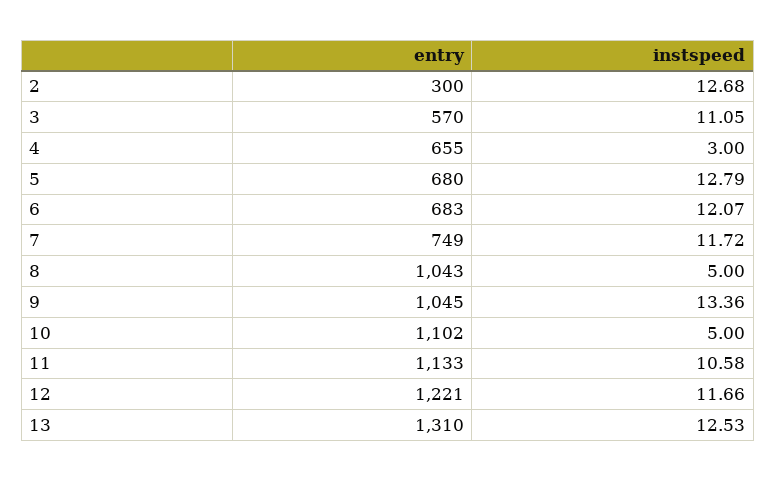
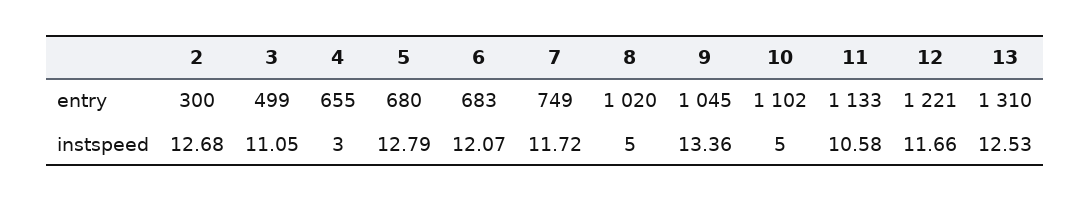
entry, 3: 570 -> 499
entry, 8: 1043 -> 1020

